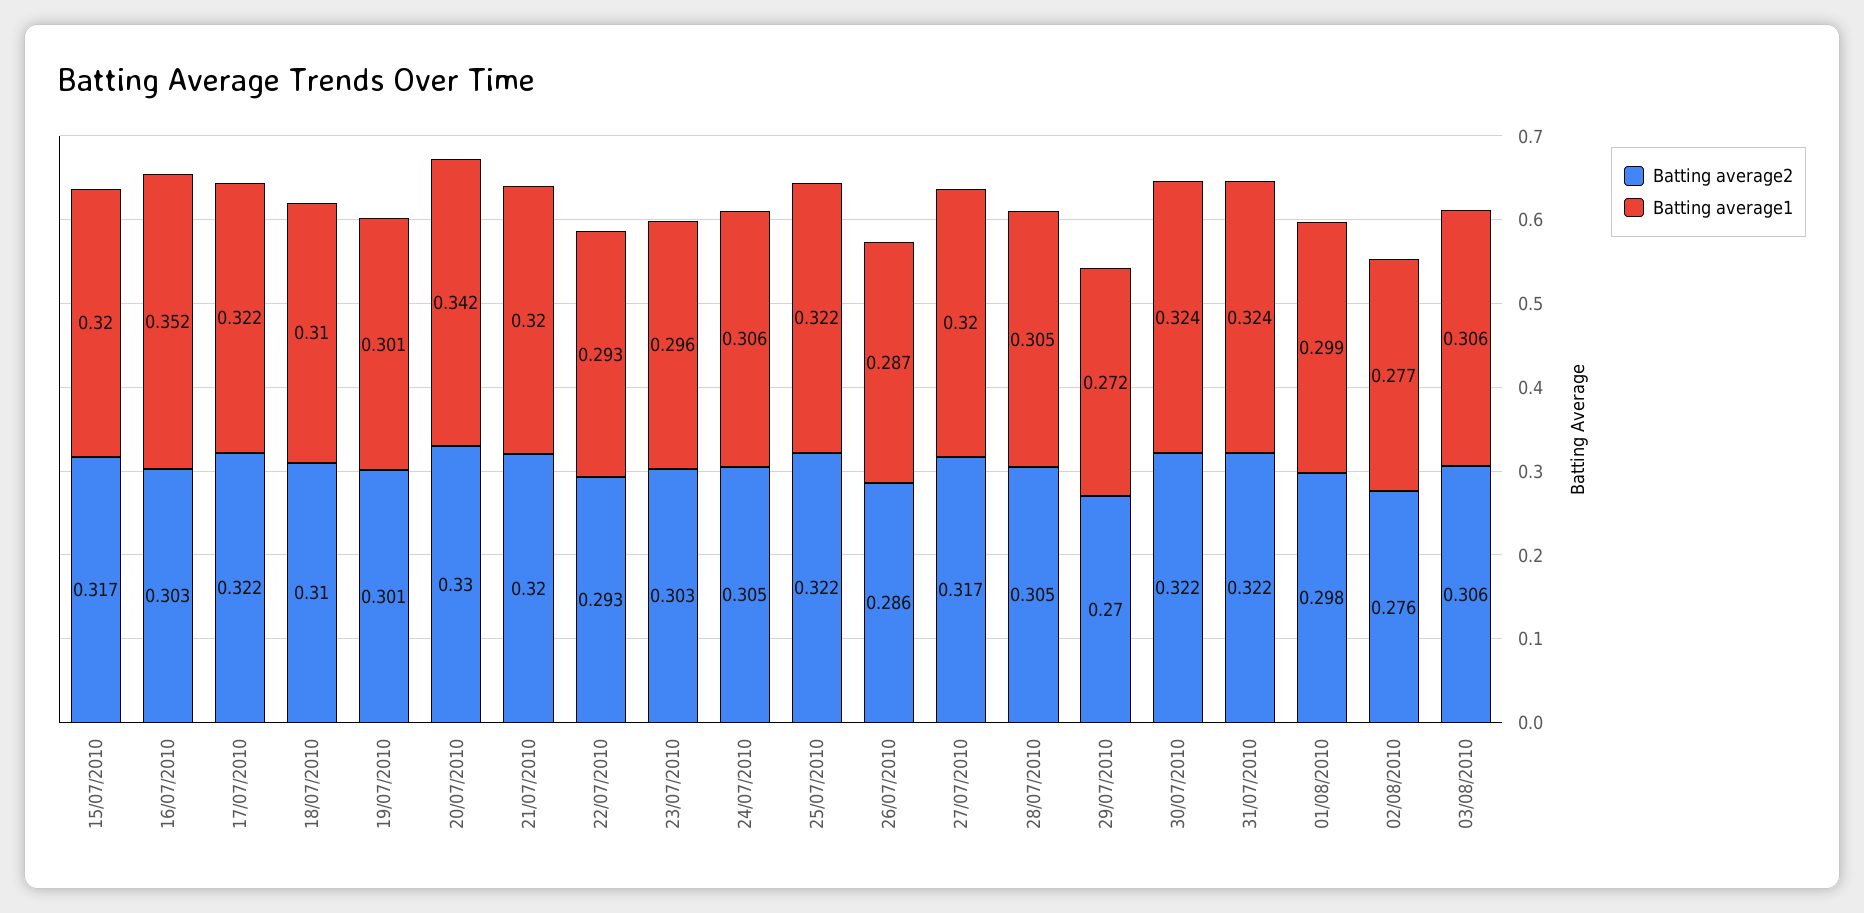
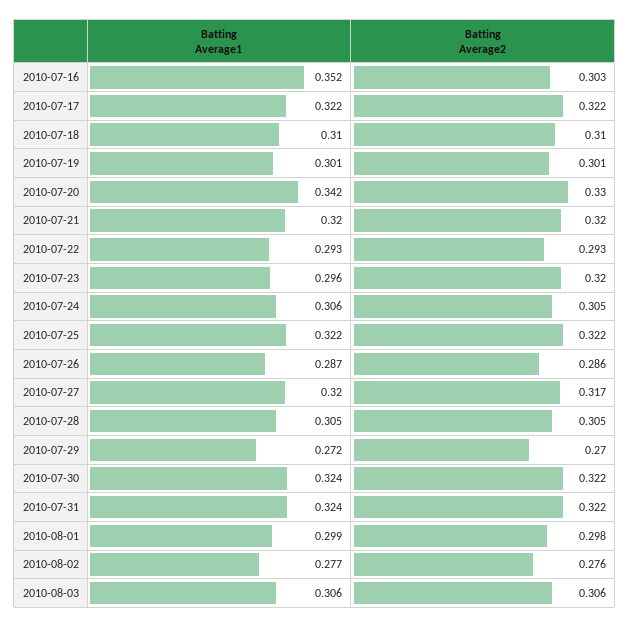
Batting average2, 15/07/2010: 0.317 -> none
Batting average1, 15/07/2010: 0.32 -> none
Batting average2, 23/07/2010: 0.303 -> 0.32

